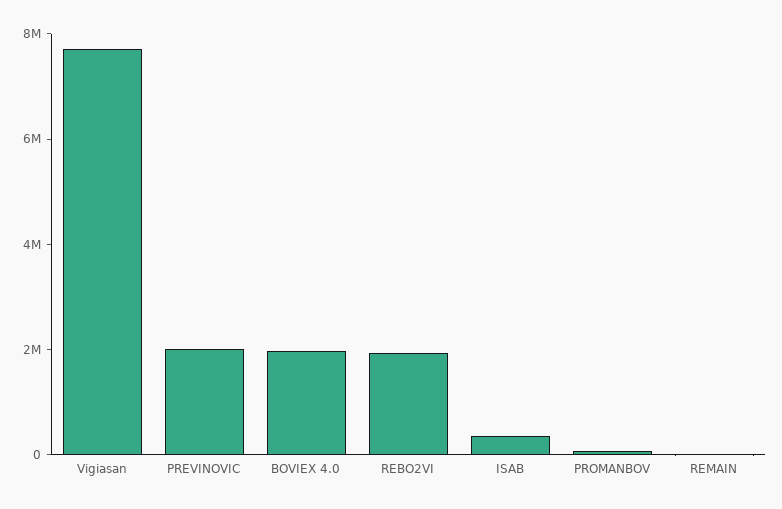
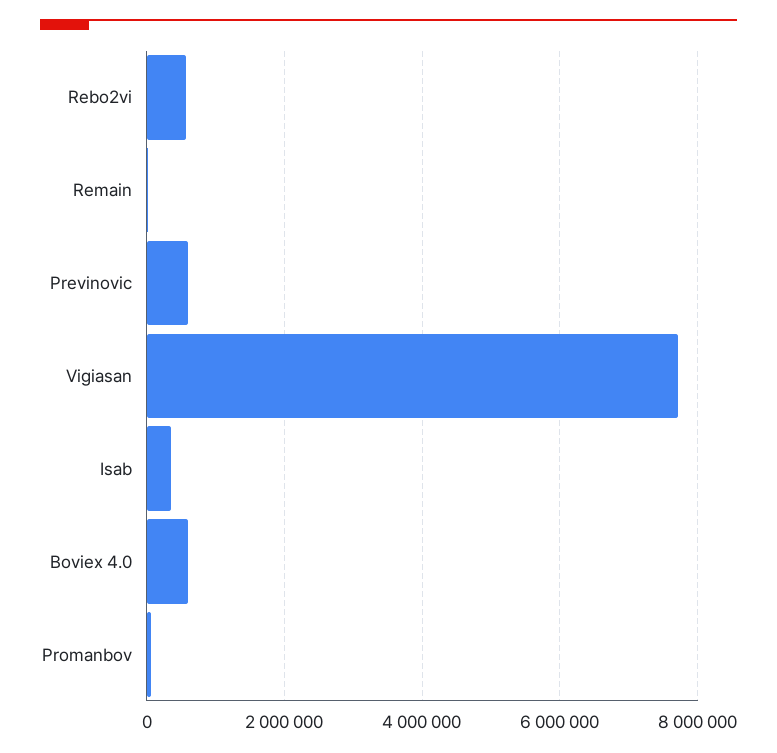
PREVINOVIC: 2000000 -> 600000
BOVIEX 4.0: 2000000 -> 600000
REBO2VI: 2000000 -> 600000

